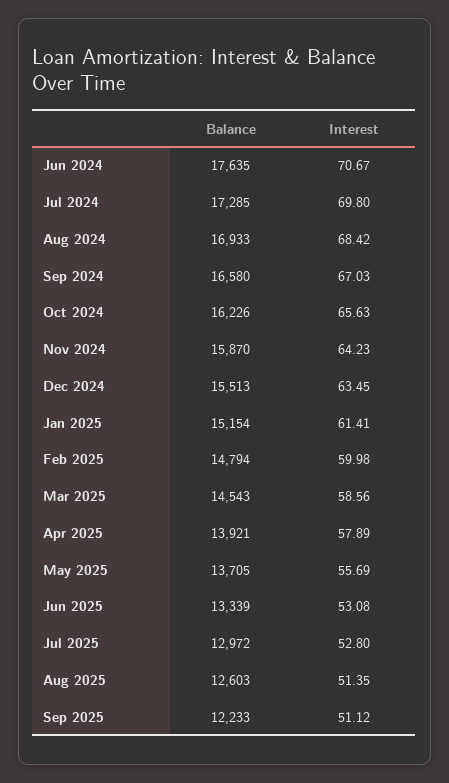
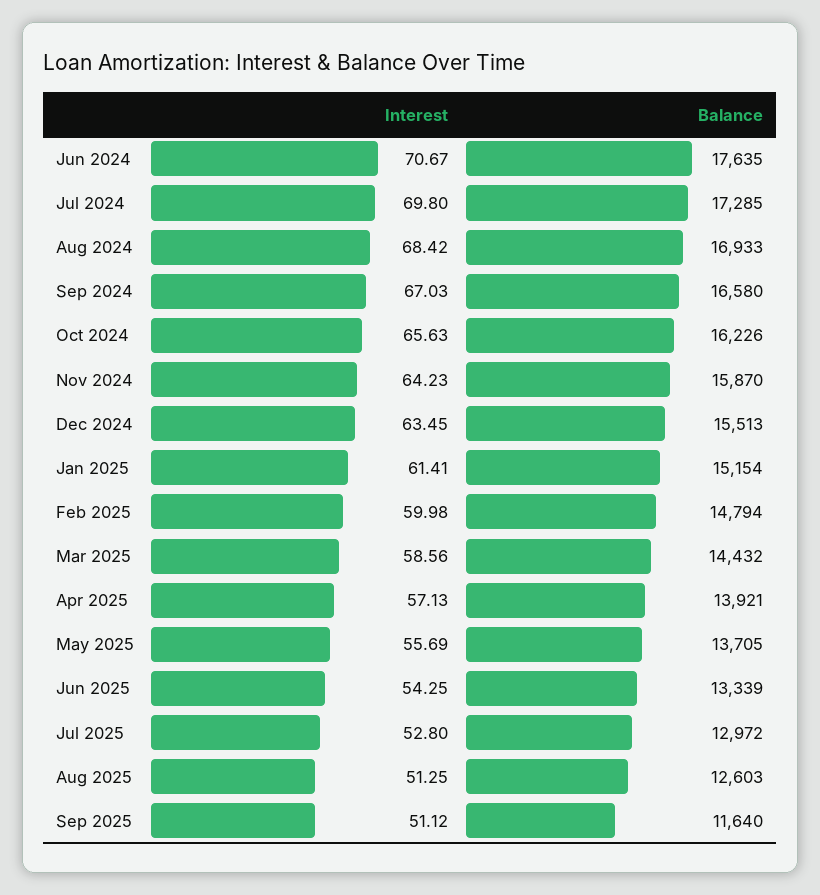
Balance, Mar 2025: 14543 -> 14432
Interest, Apr 2025: 57.89 -> 57.13
Interest, Jun 2025: 53.08 -> 54.25
Interest, Aug 2025: 51.35 -> 51.25
Balance, Sep 2025: 12233 -> 11640

